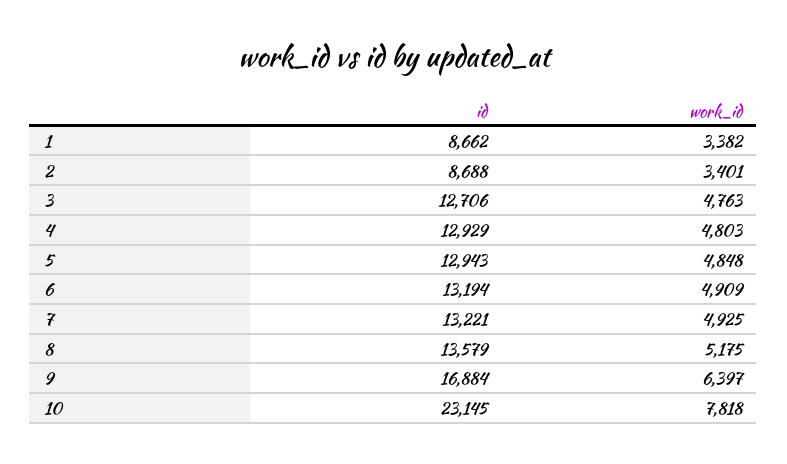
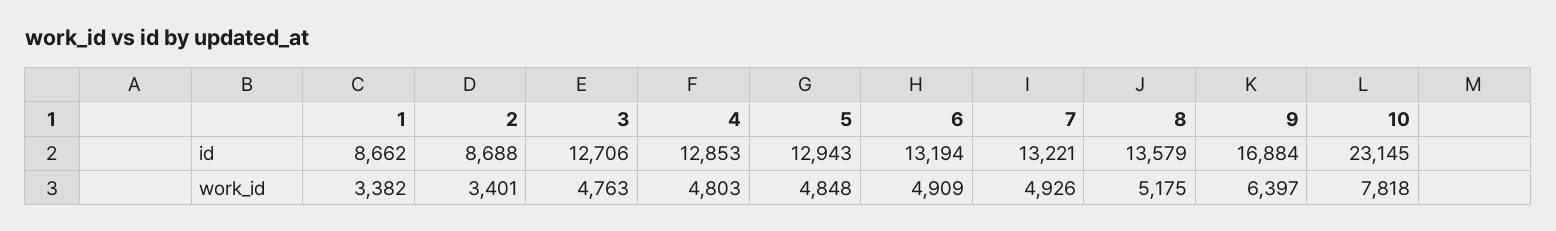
id, 4: 12929 -> 12853
work_id, 7: 4925 -> 4926

